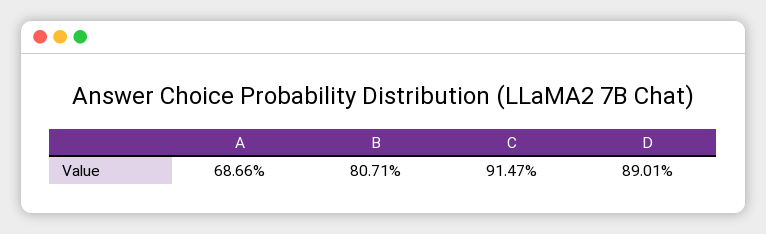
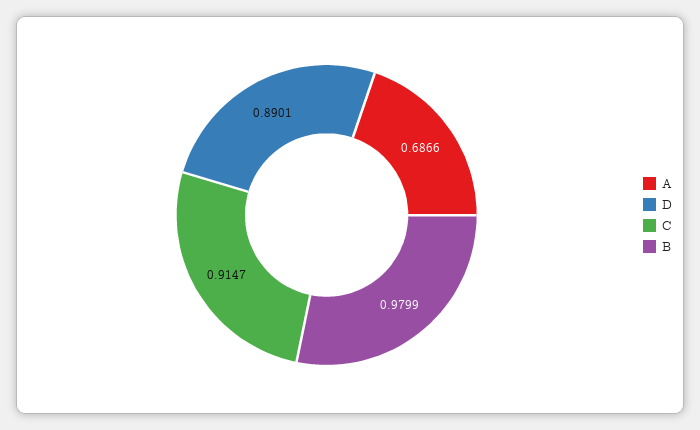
B: 0.8071 -> 0.9799

